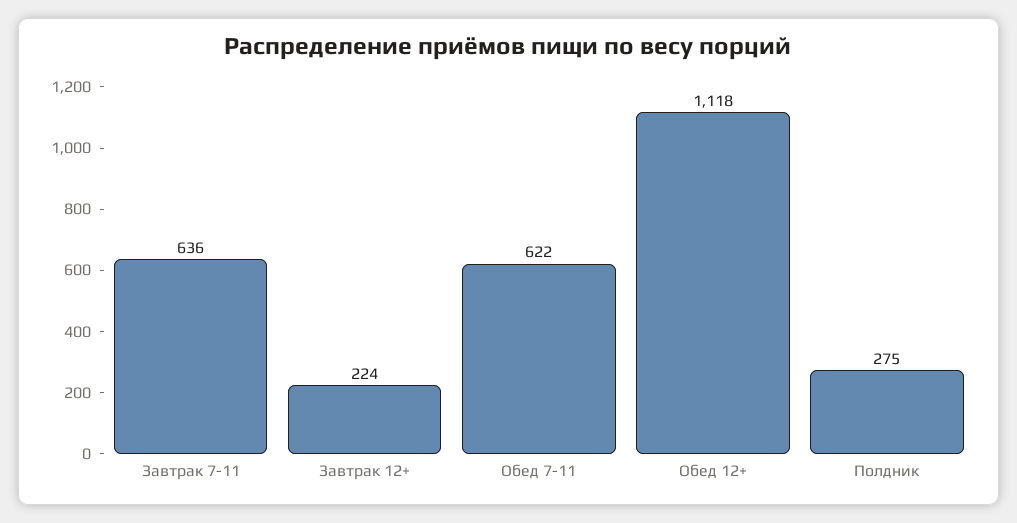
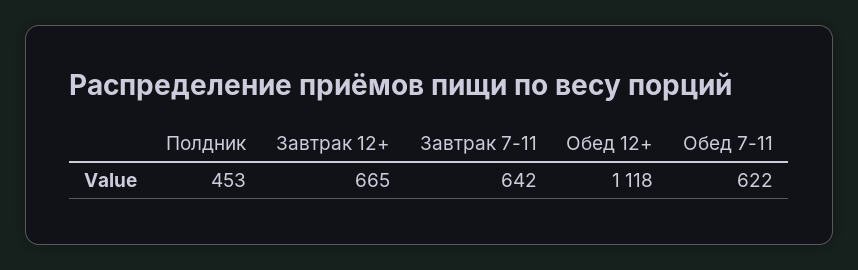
Завтрак 7-11: 636 -> 642
Завтрак 12+: 224 -> 665
Полдник: 275 -> 453

